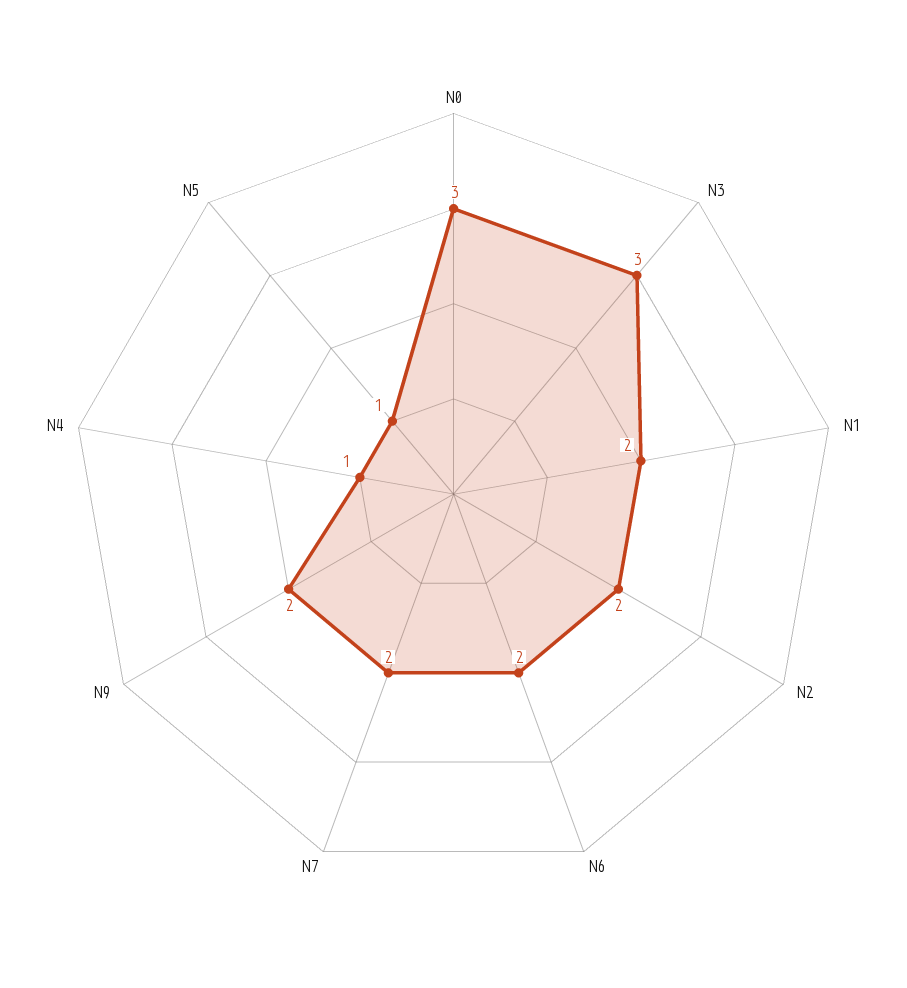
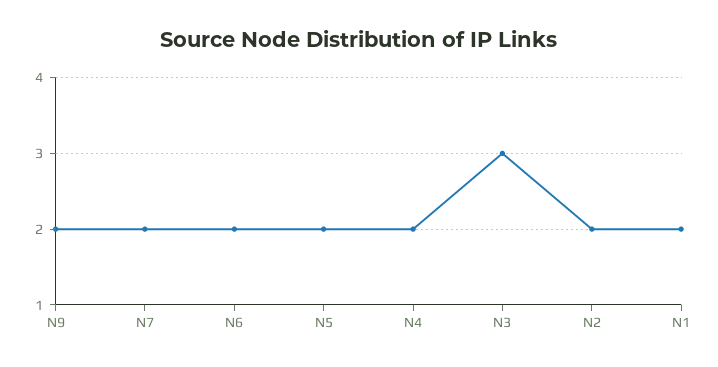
N0: 3 -> none
N4: 1 -> 2
N5: 1 -> 2

